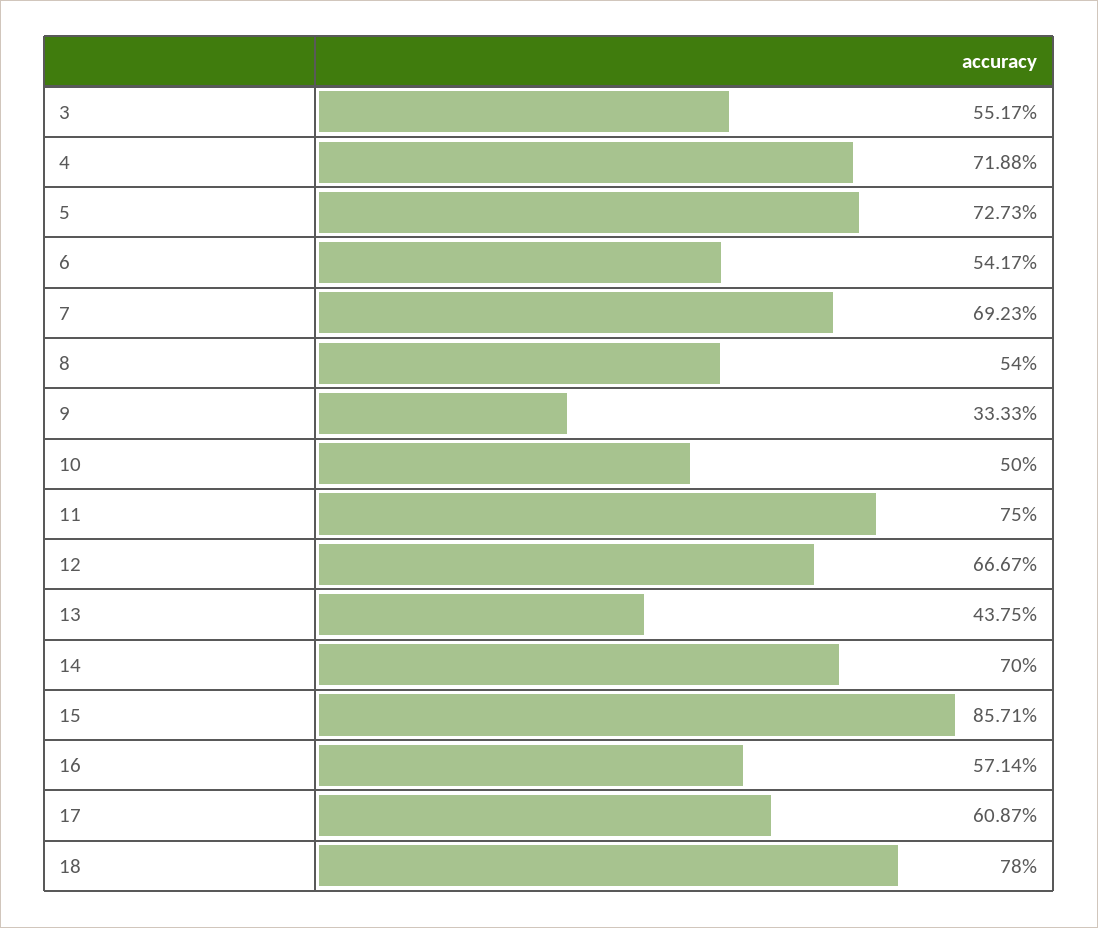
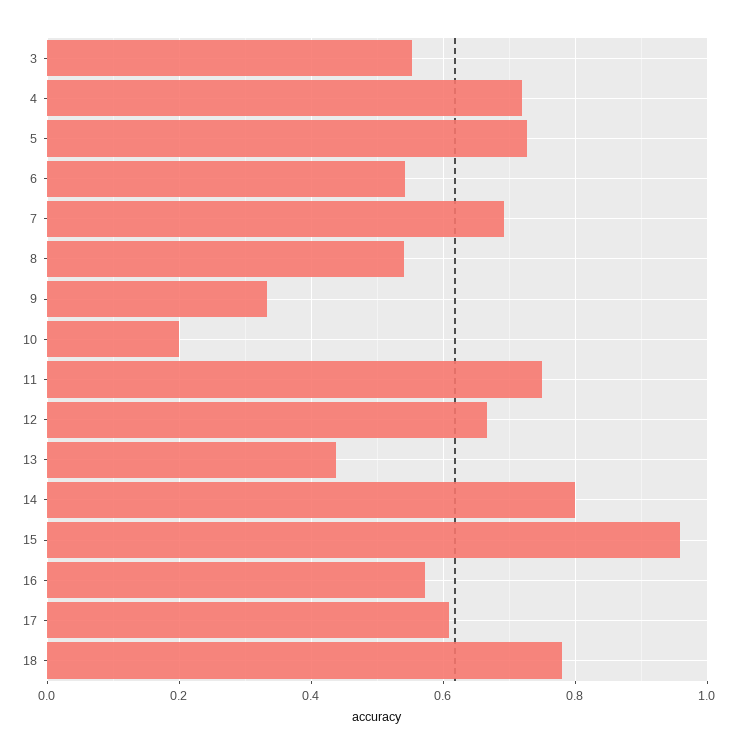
10: 0.5 -> 0.2
14: 0.7 -> 0.8
15: 0.8571 -> 0.96

